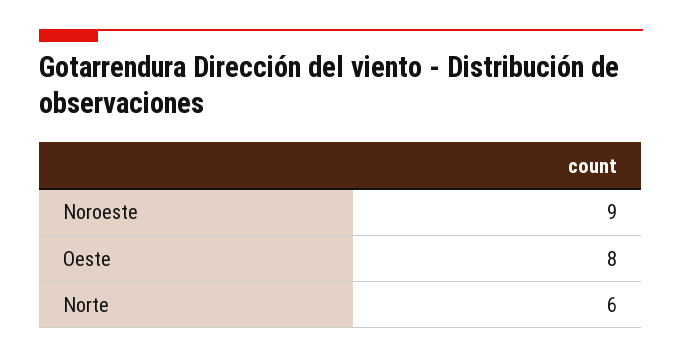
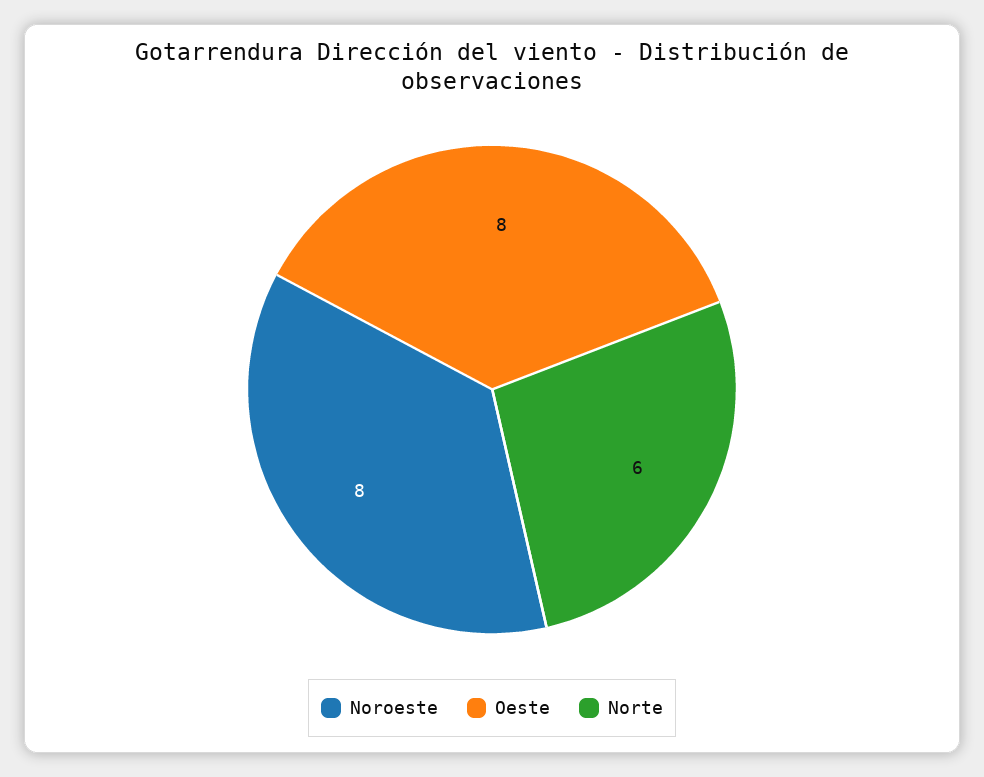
Noroeste: 9 -> 8

